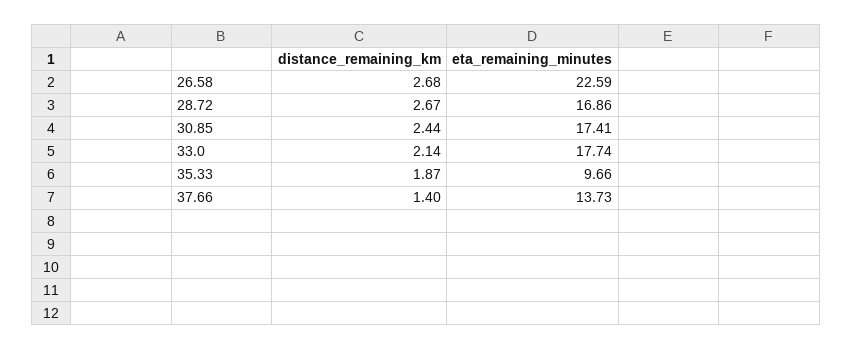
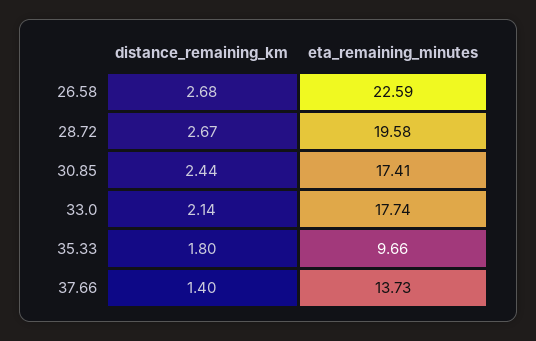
eta_remaining_minutes, 28.72: 16.86 -> 19.58
distance_remaining_km, 35.33: 1.87 -> 1.8

